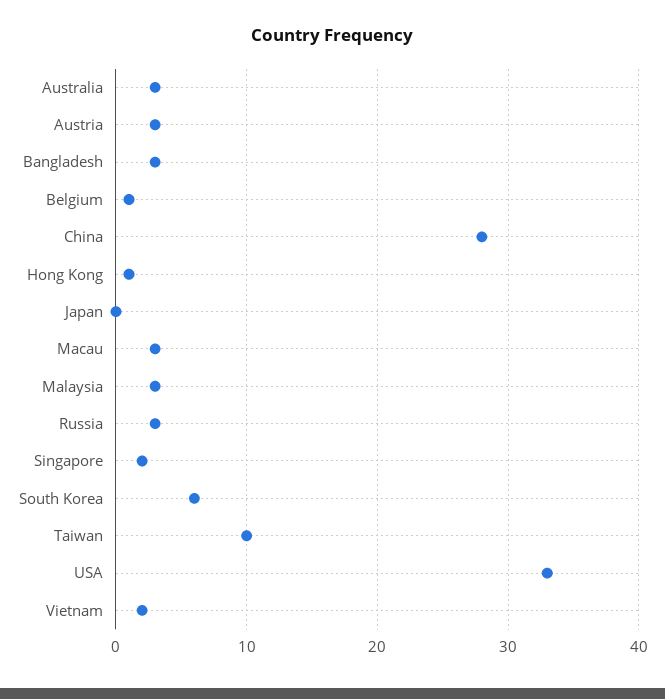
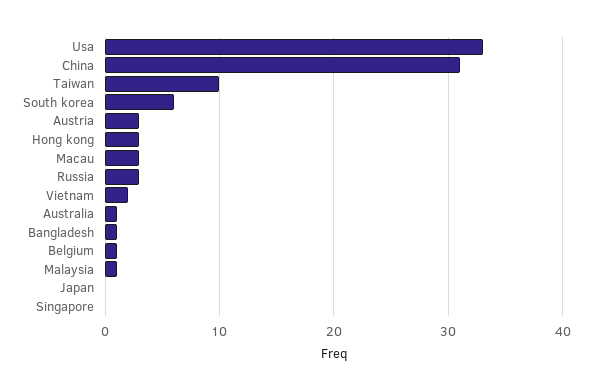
Australia: 3 -> 1
Bangladesh: 3 -> 1
China: 28 -> 31
Hong Kong: 1 -> 3
Malaysia: 3 -> 1
Singapore: 2 -> 0

